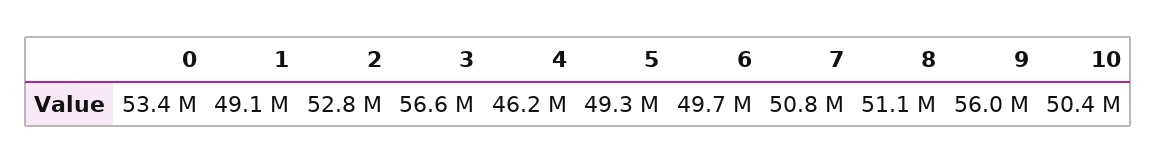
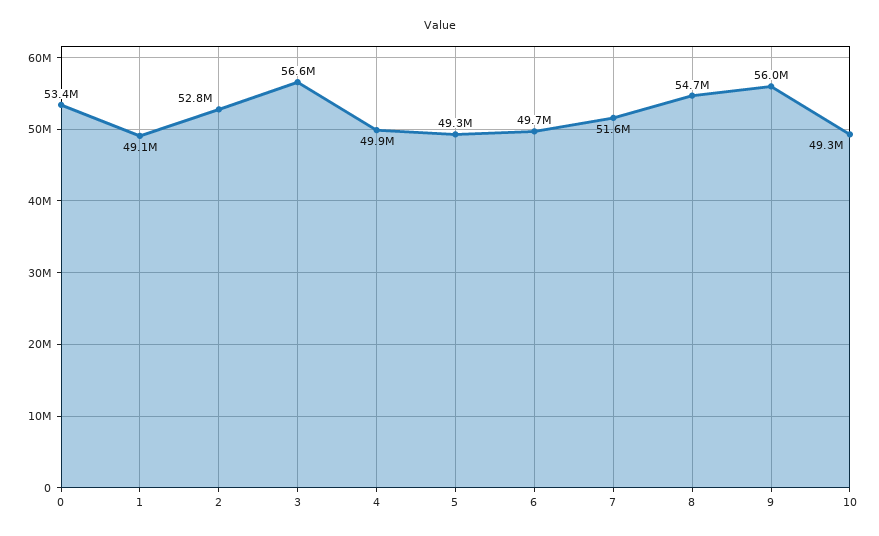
4: 46200000 -> 49900000
7: 50800000 -> 51600000
8: 51100000 -> 54700000
10: 50400000 -> 49300000

